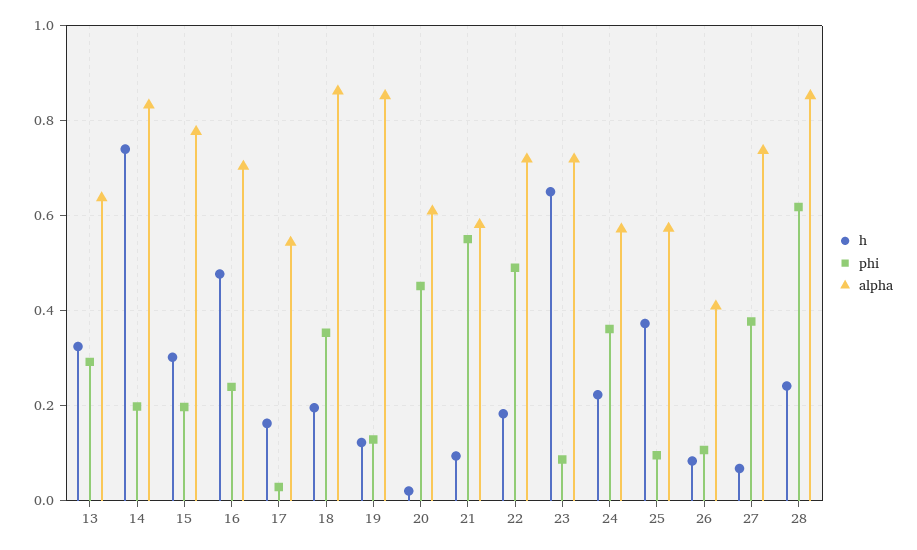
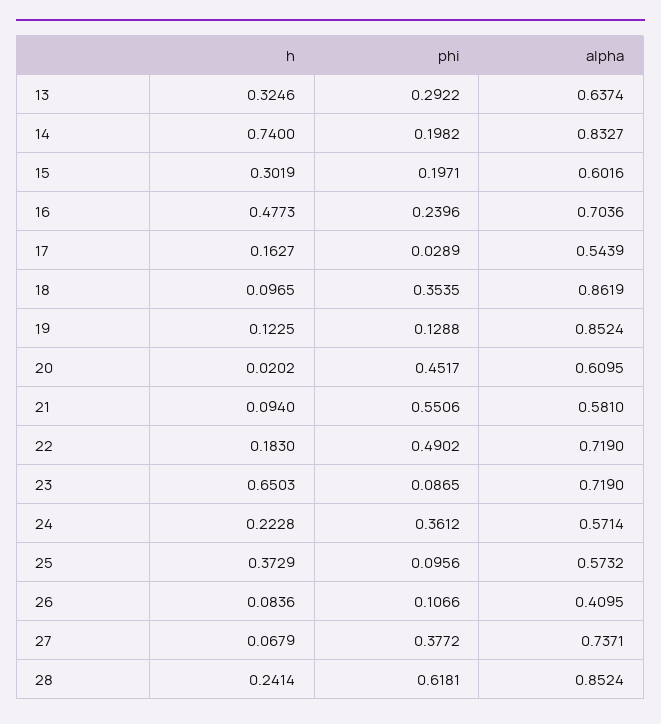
alpha, 15: 0.78 -> 0.6016
h, 18: 0.2 -> 0.0965

